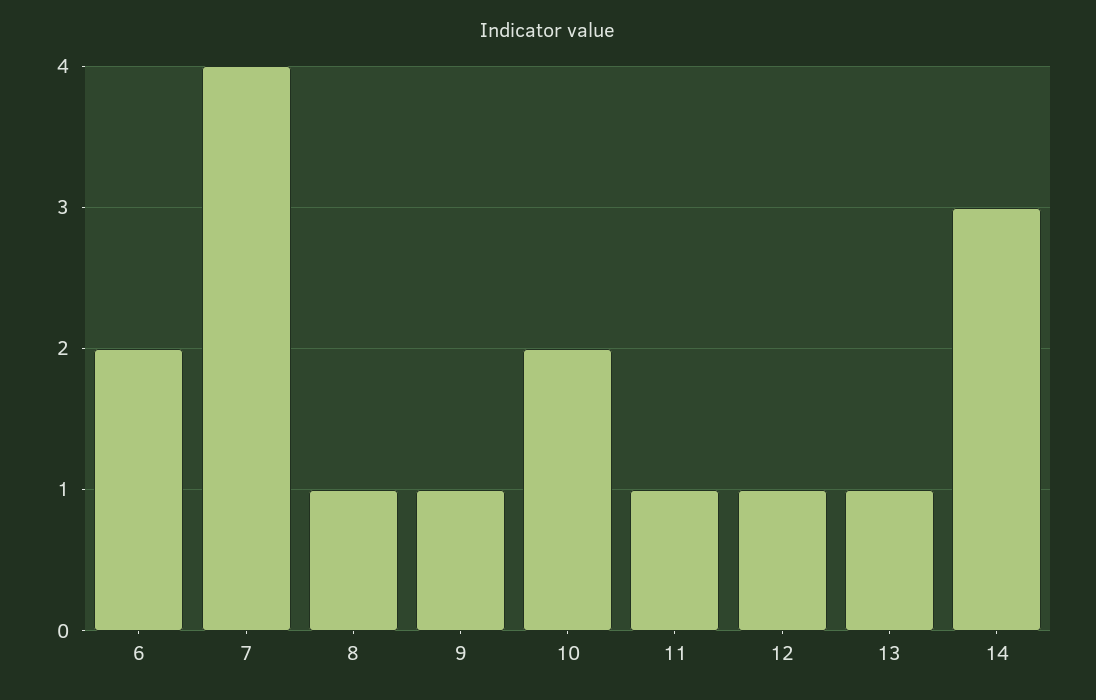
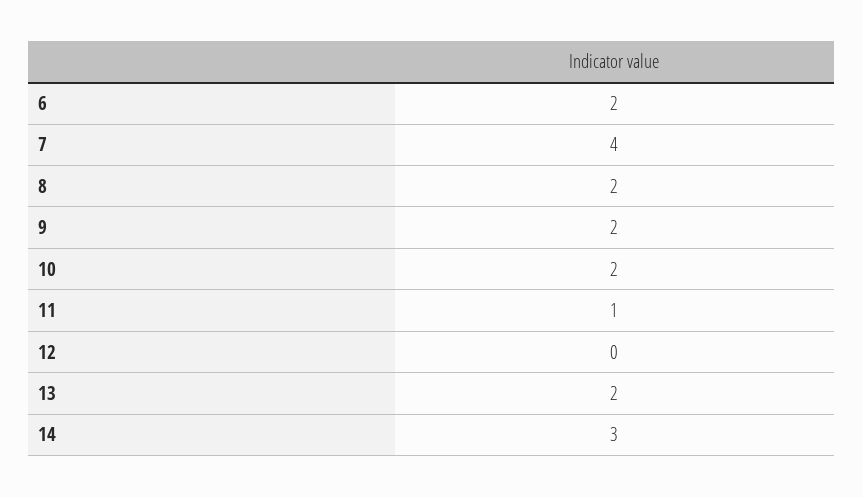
8: 1 -> 2
9: 1 -> 2
12: 1 -> 0
13: 1 -> 2

